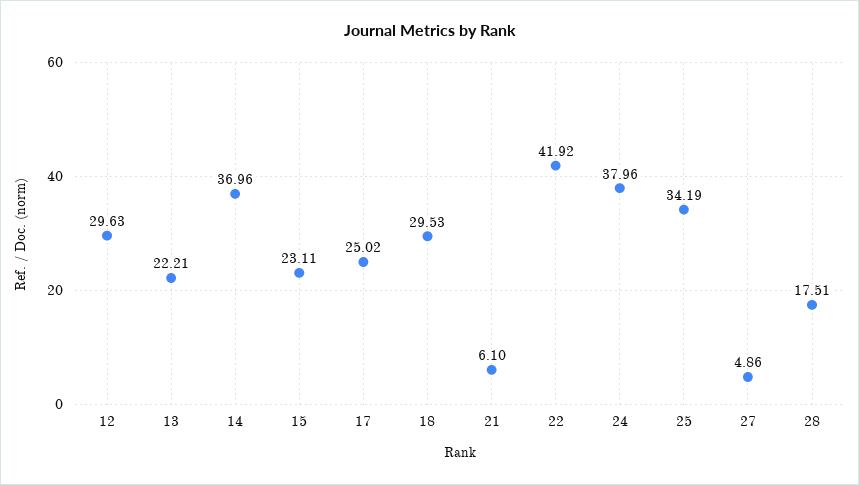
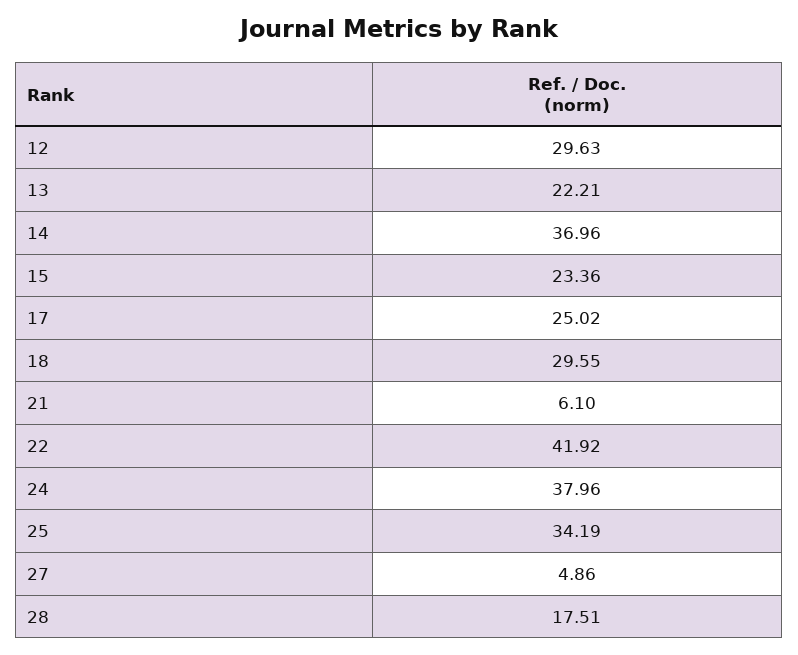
15: 23.11 -> 23.36
18: 29.53 -> 29.55

